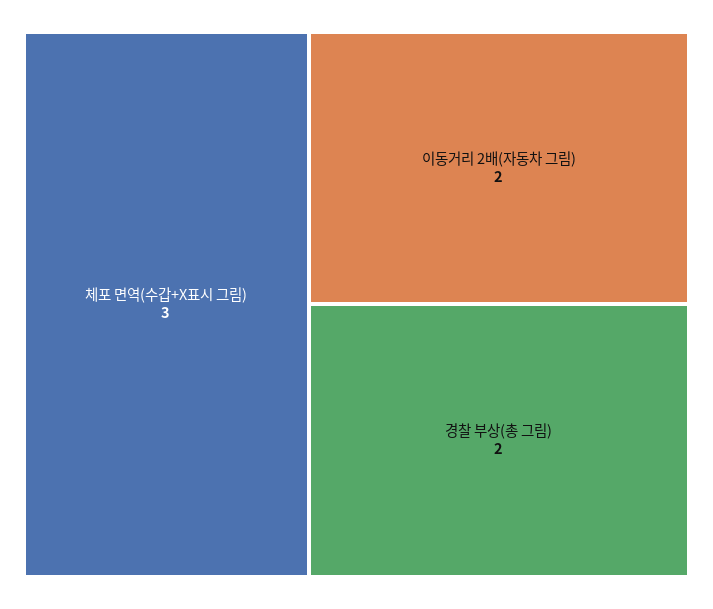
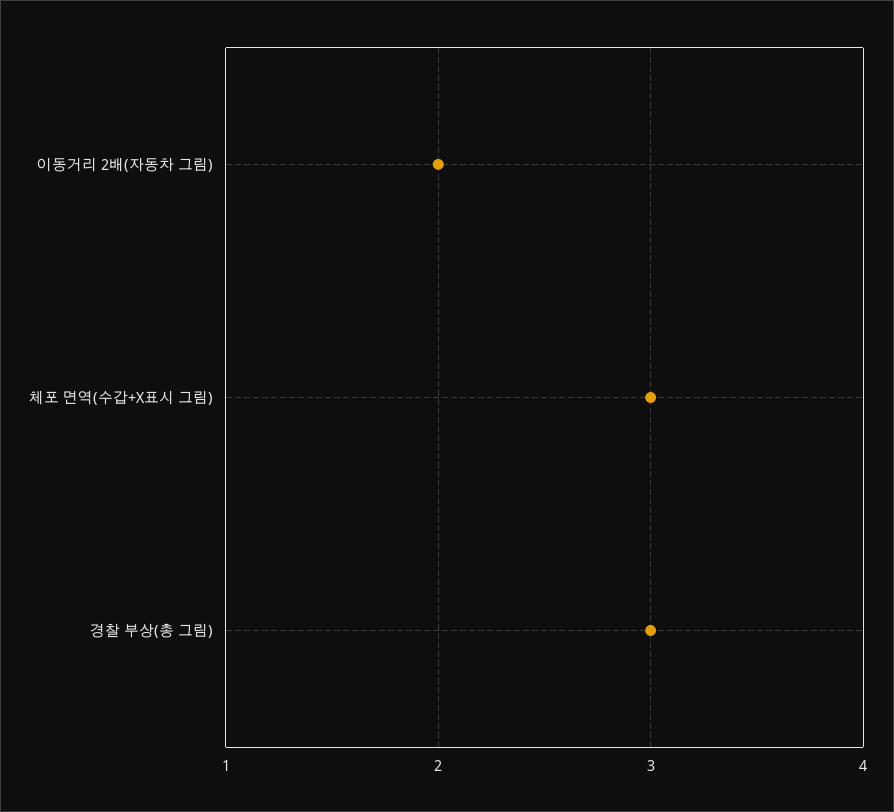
경찰 부상(총 그림): 2 -> 3

